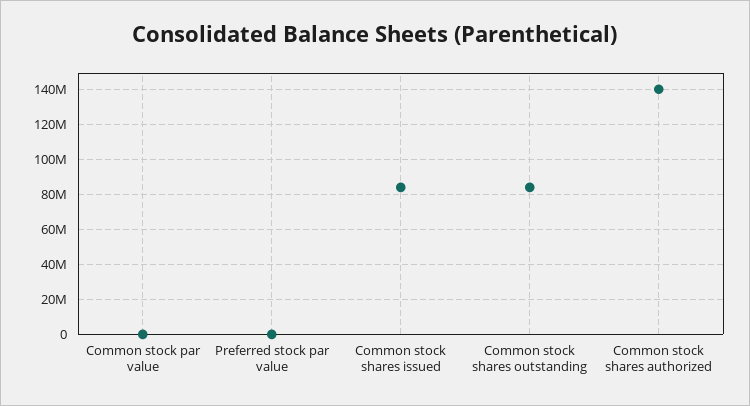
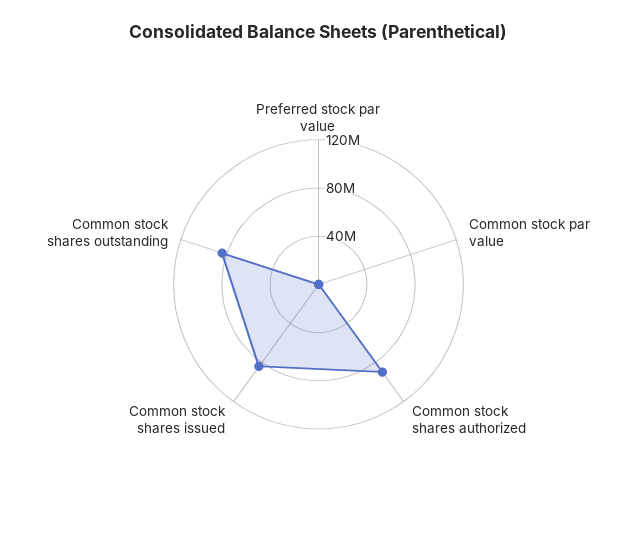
Common stock shares authorized: 140000000 -> 90000000

